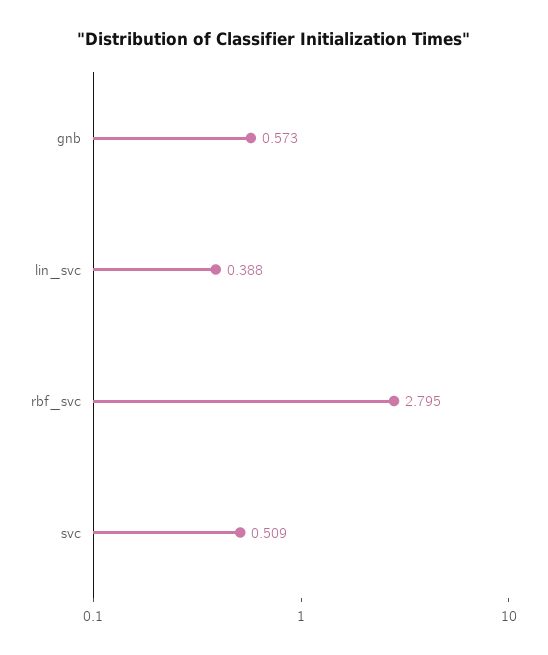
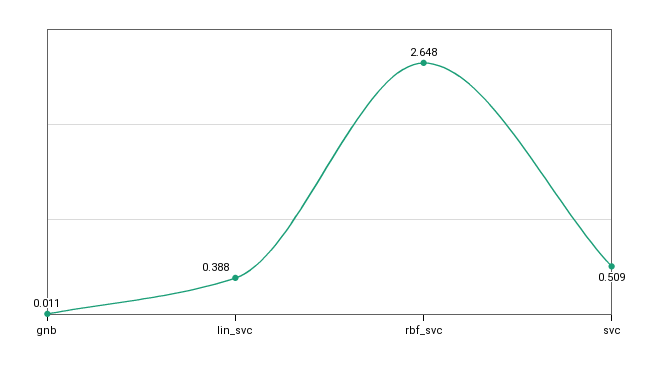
gnb: 0.573 -> 0.011
rbf_svc: 2.795 -> 2.648

